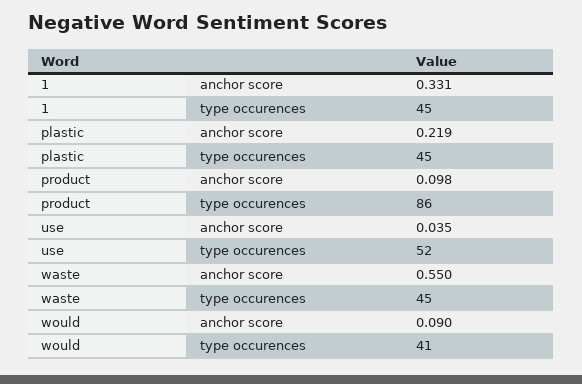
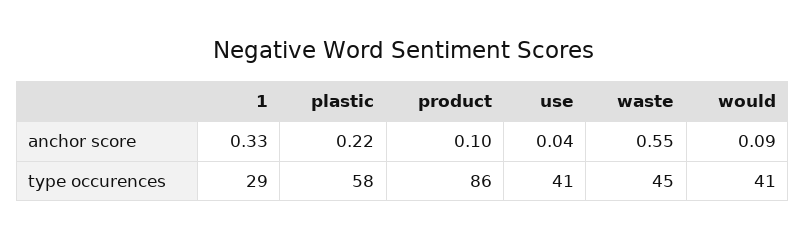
1, type occurences: 45 -> 29
plastic, type occurences: 45 -> 58
use, type occurences: 52 -> 41

